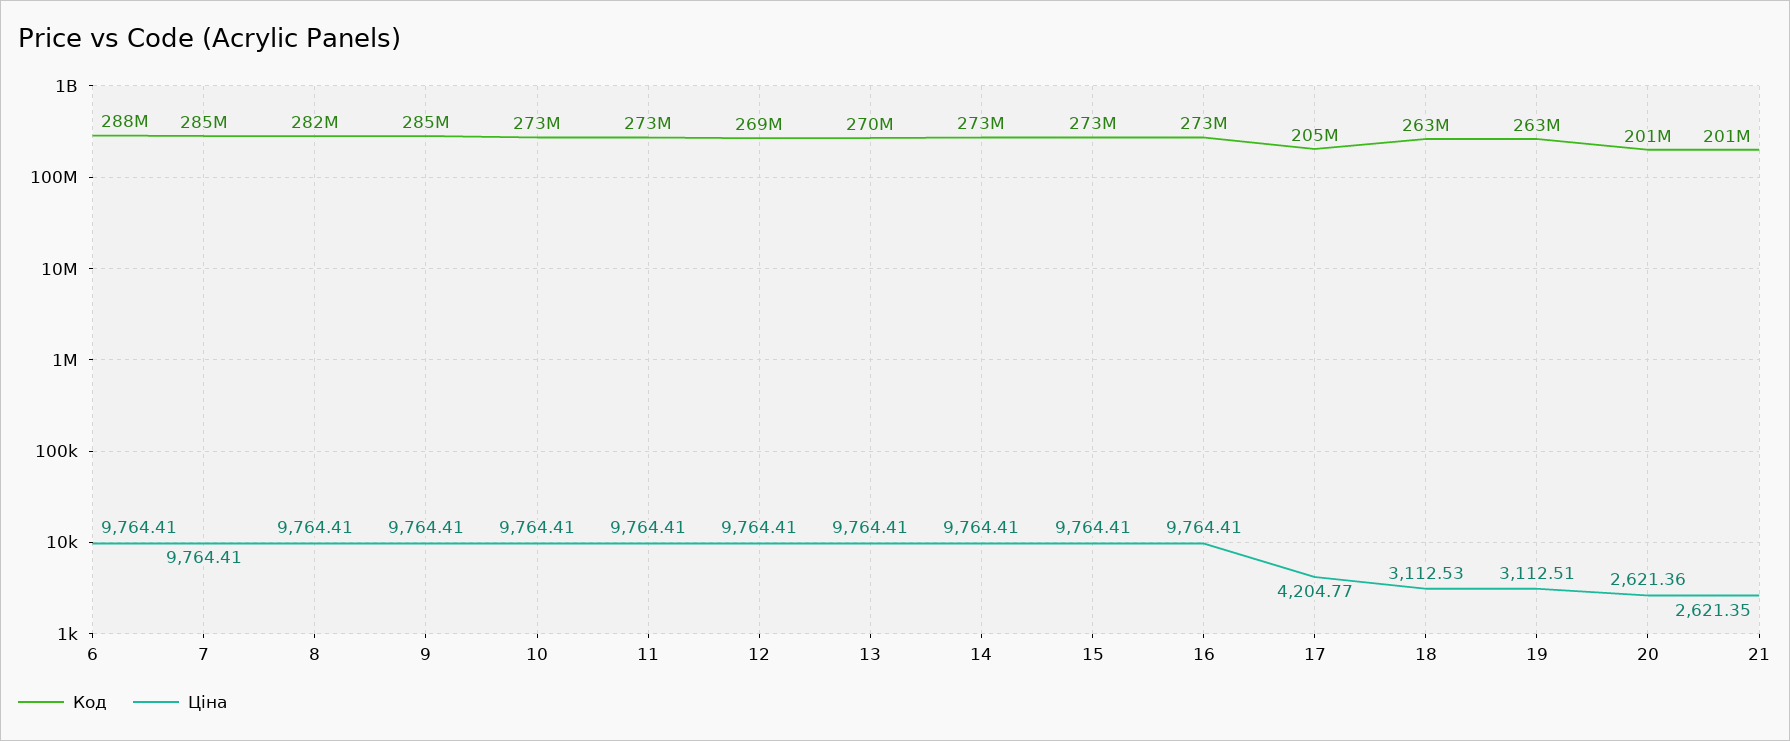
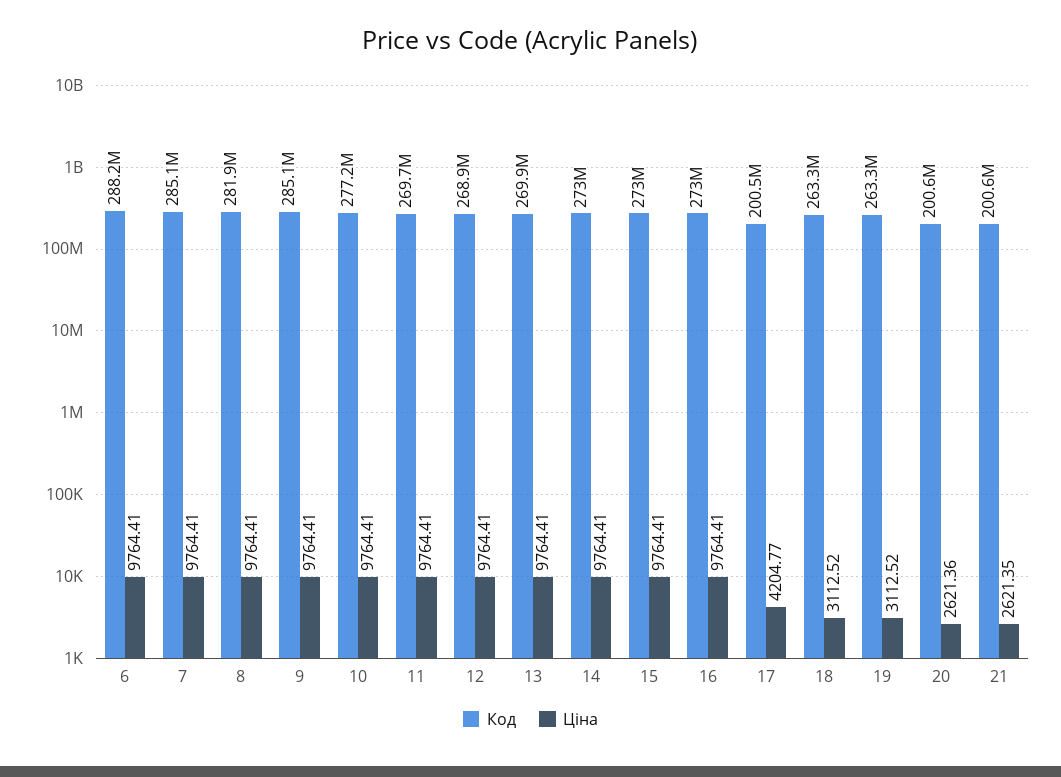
Код, 10: 273000000 -> 277200000
Код, 11: 273000000 -> 269700000
Код, 17: 205000000 -> 200500000
Ціна, 18: 3112.53 -> 3112.52
Ціна, 19: 3112.51 -> 3112.52

